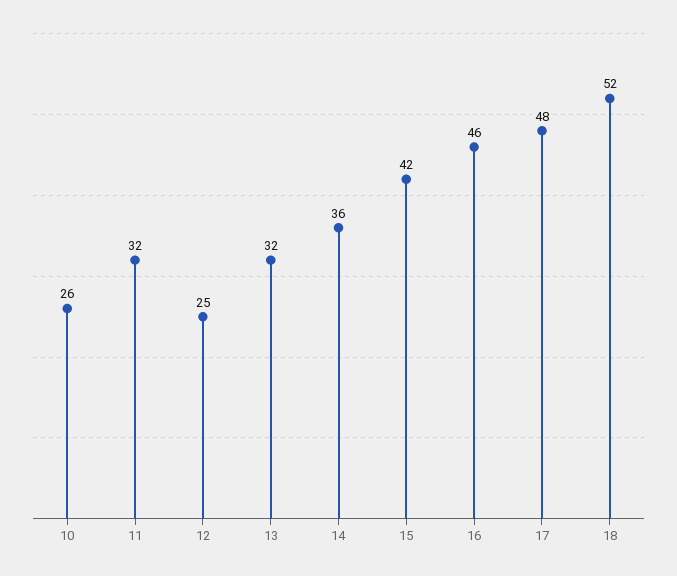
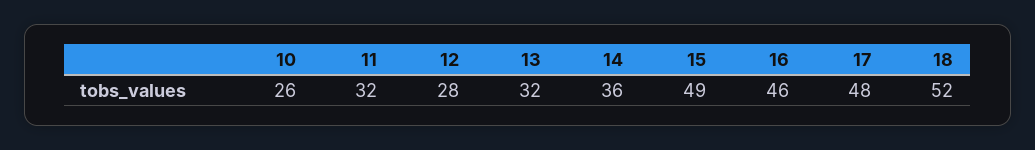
12: 25 -> 28
15: 42 -> 49

